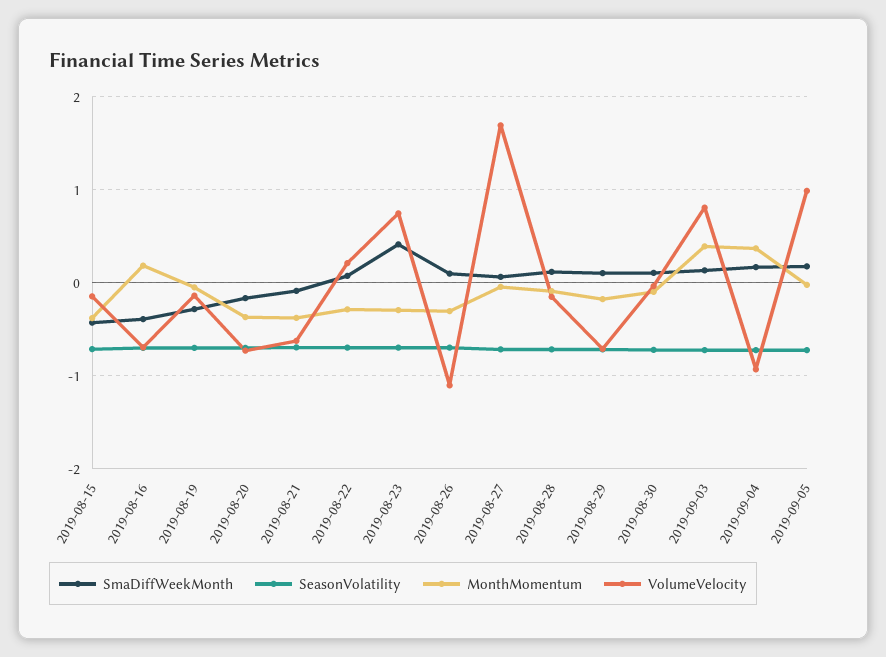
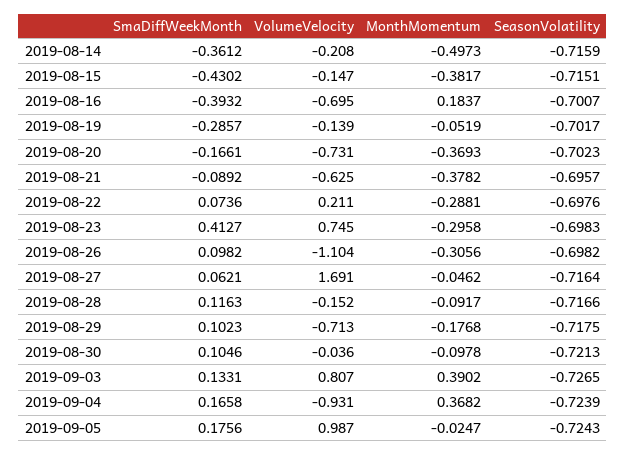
SmaDiffWeekMonth, 2019-08-14: none -> -0.3612
VolumeVelocity, 2019-08-14: none -> -0.208
MonthMomentum, 2019-08-14: none -> -0.4973
SeasonVolatility, 2019-08-14: none -> -0.7159

